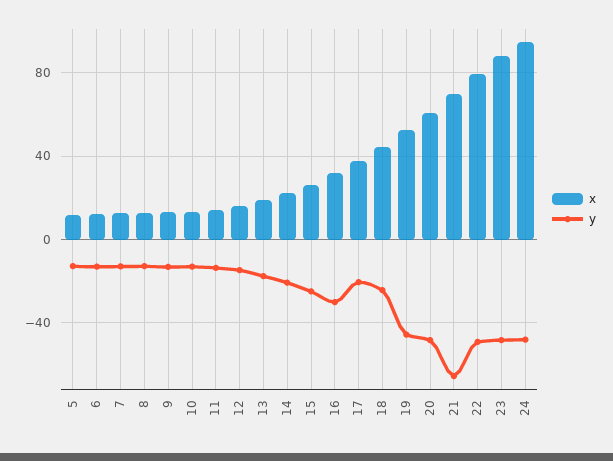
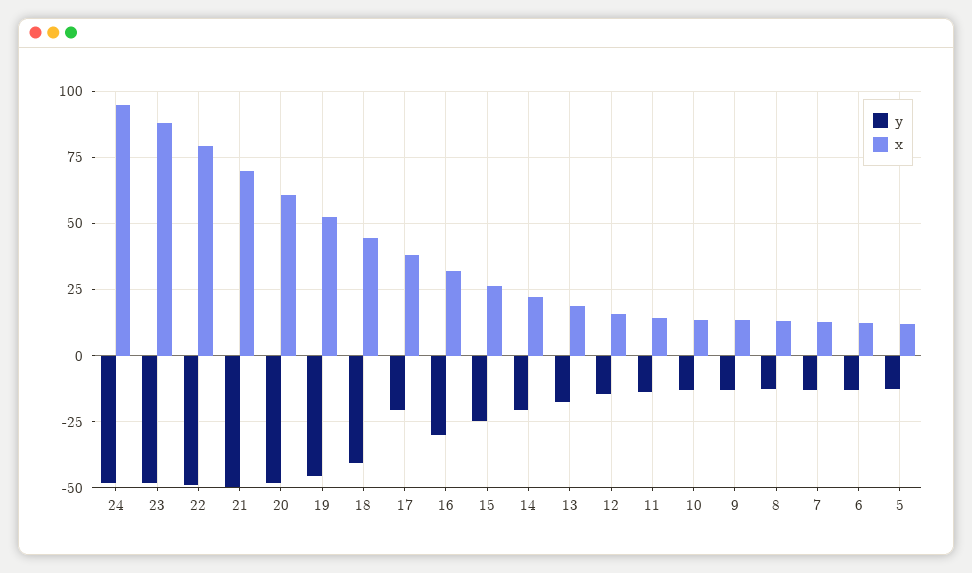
y, 18: -25 -> -40
y, 21: -65 -> -50

